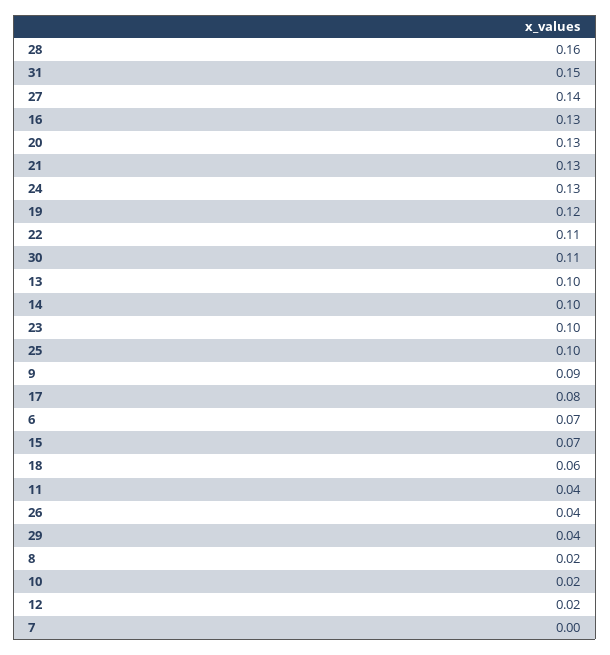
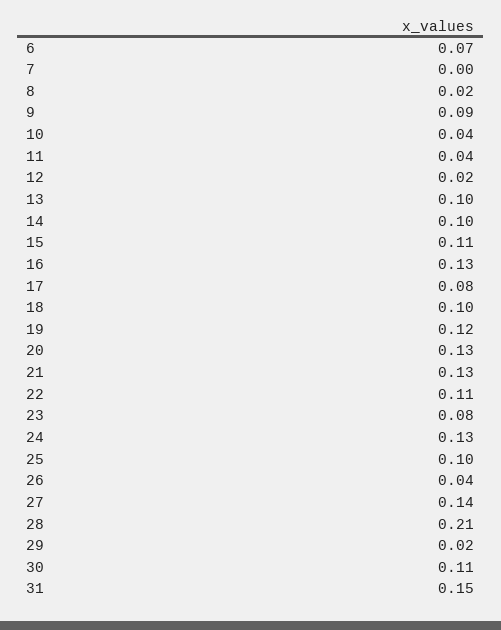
28: 0.16 -> 0.21
23: 0.1 -> 0.08
15: 0.07 -> 0.11
18: 0.06 -> 0.1
29: 0.04 -> 0.02
10: 0.02 -> 0.04

